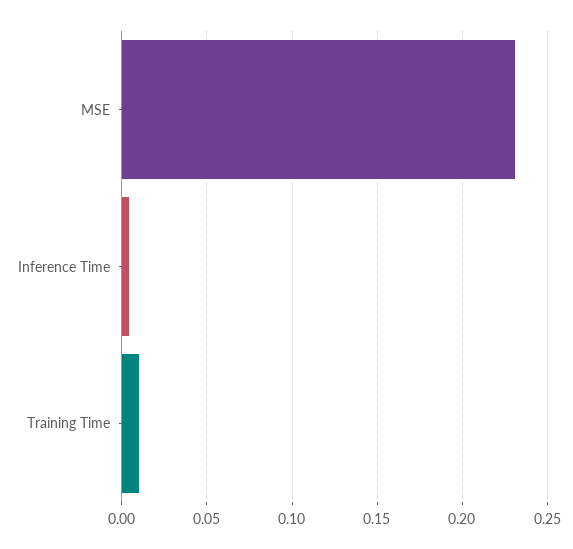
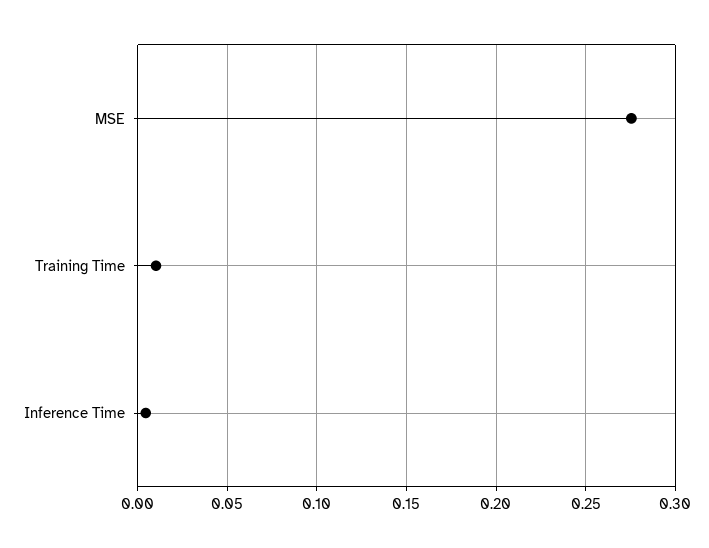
MSE: 0.23 -> 0.275

